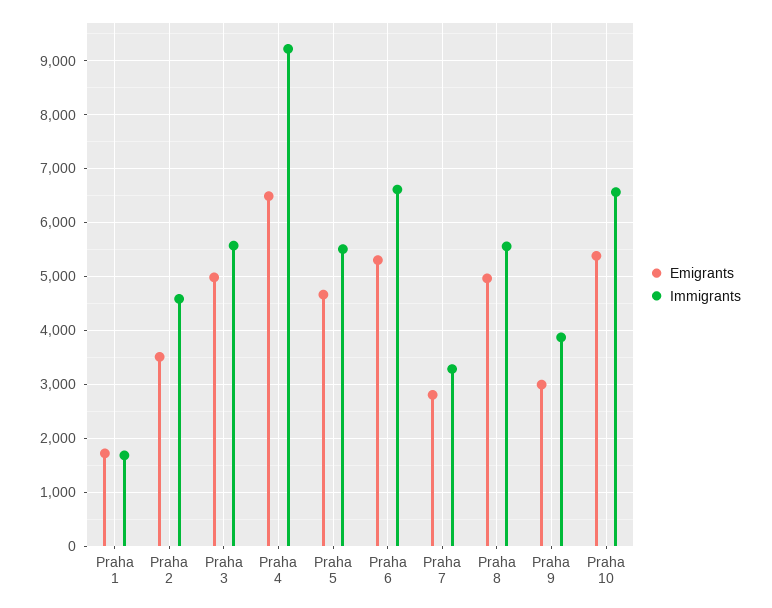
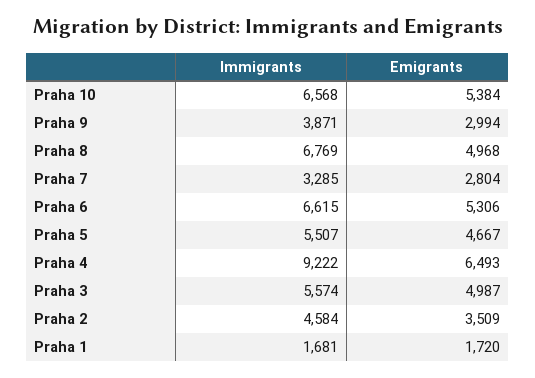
Immigrants, Praha 8: 5600 -> 6769

